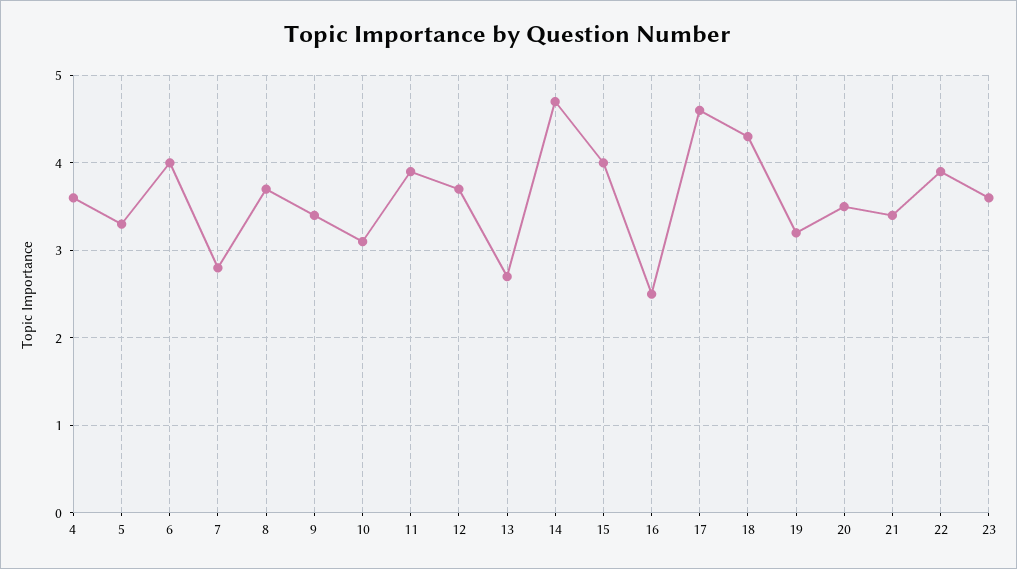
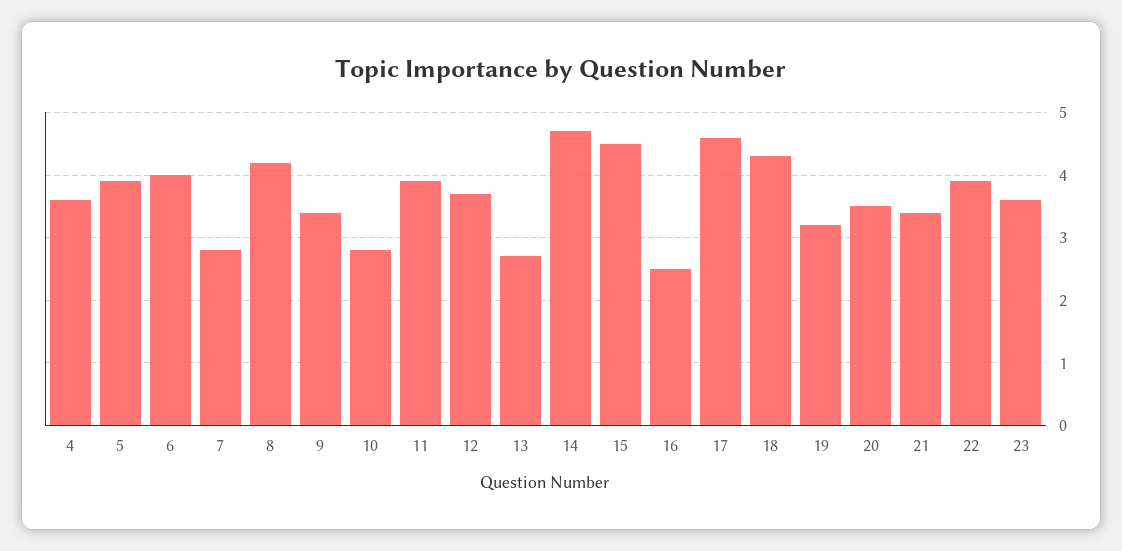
5: 3.3 -> 3.9
8: 3.7 -> 4.2
10: 3.1 -> 2.8
15: 4 -> 4.5

